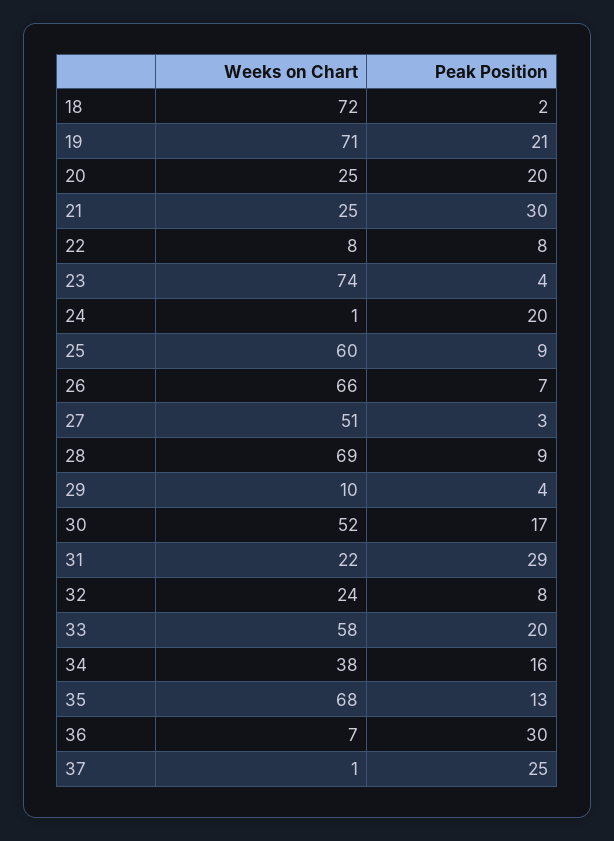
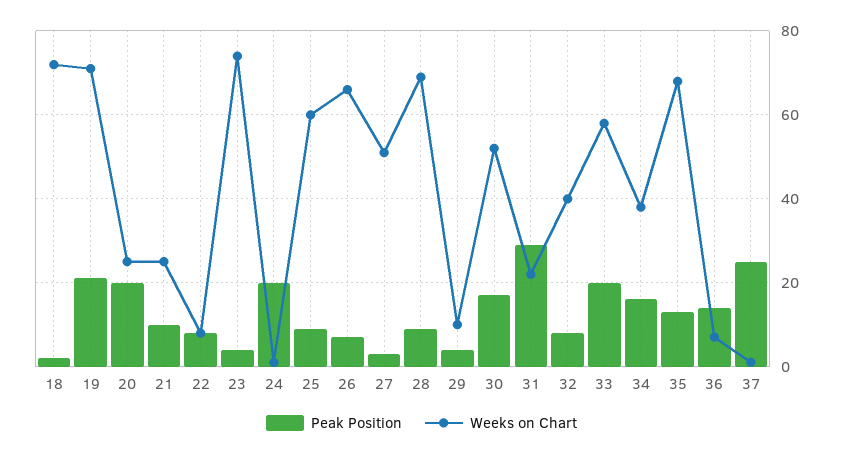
Peak Position, 21: 30 -> 10
Weeks on Chart, 32: 24 -> 40
Peak Position, 36: 30 -> 15

